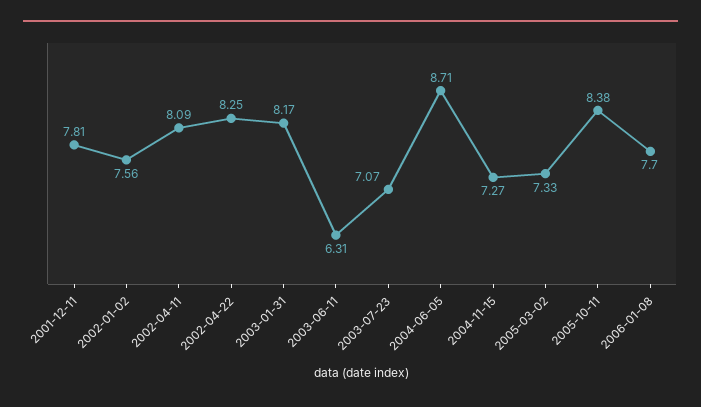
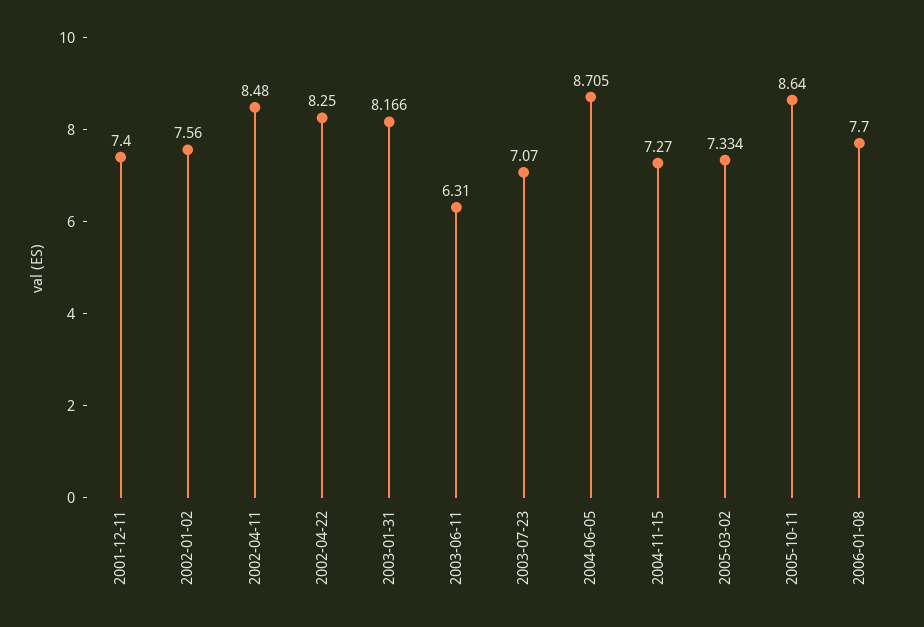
2001-12-11: 7.81 -> 7.4
2002-04-11: 8.09 -> 8.48
2005-10-11: 8.38 -> 8.64

